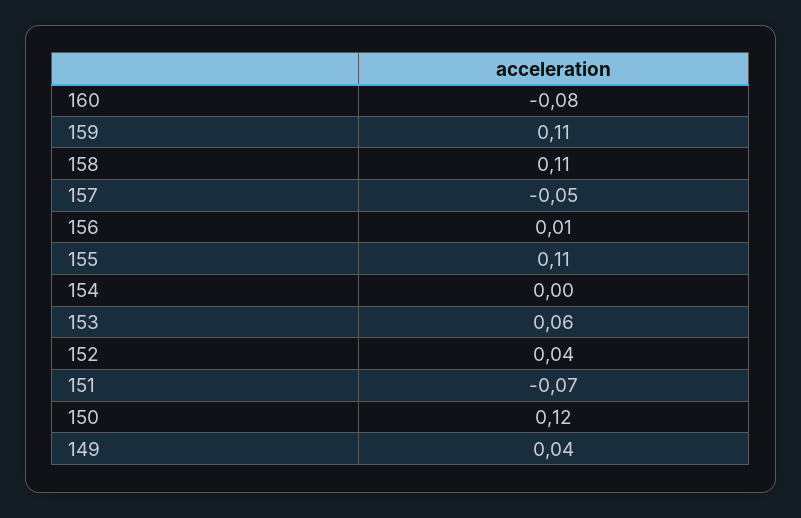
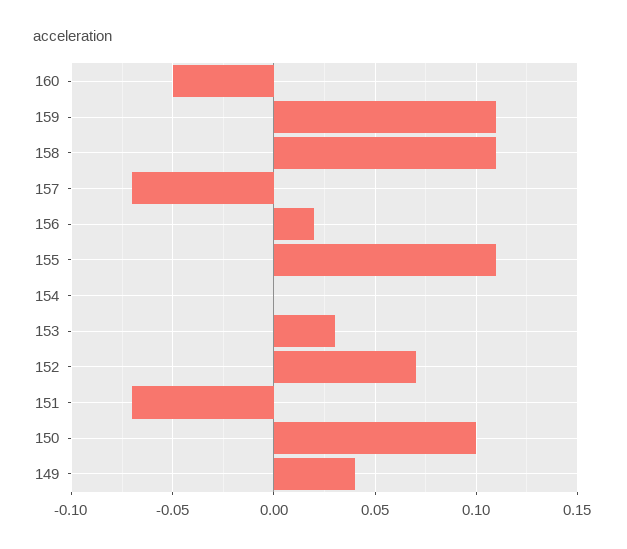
160: -0.08 -> -0.05
157: -0.05 -> -0.07
156: 0.01 -> 0.02
153: 0.06 -> 0.03
152: 0.04 -> 0.07
150: 0.12 -> 0.1

